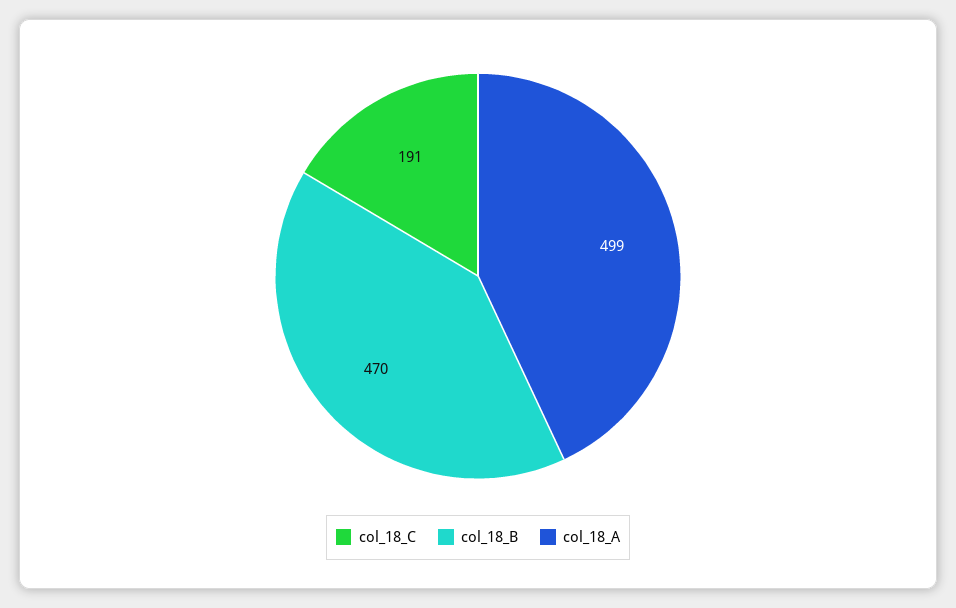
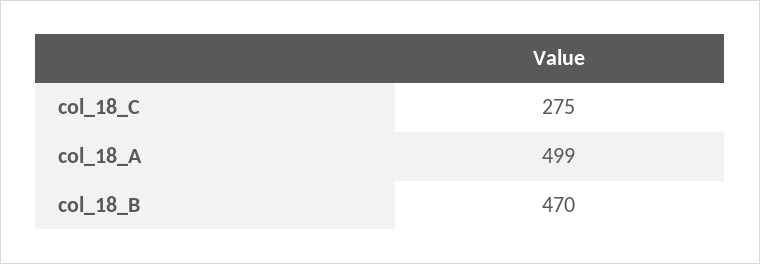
col_18_C: 191 -> 275

